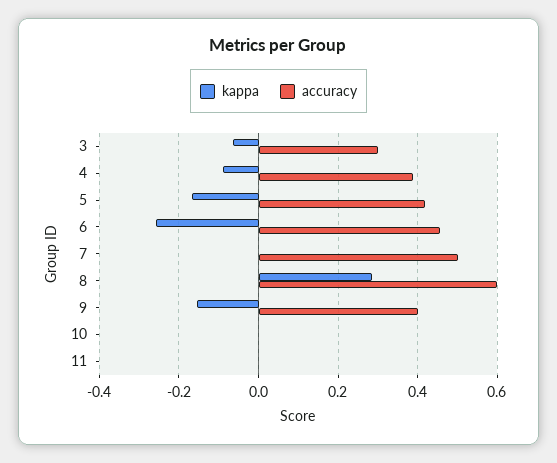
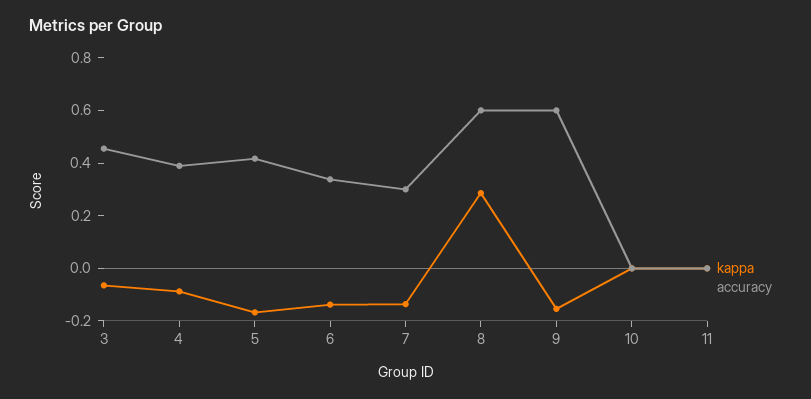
accuracy, 3: 0.3 -> 0.45
kappa, 6: -0.26 -> -0.15
accuracy, 6: 0.46 -> 0.35
kappa, 7: 0 -> -0.15
accuracy, 7: 0.5 -> 0.3
accuracy, 9: 0.4 -> 0.6

